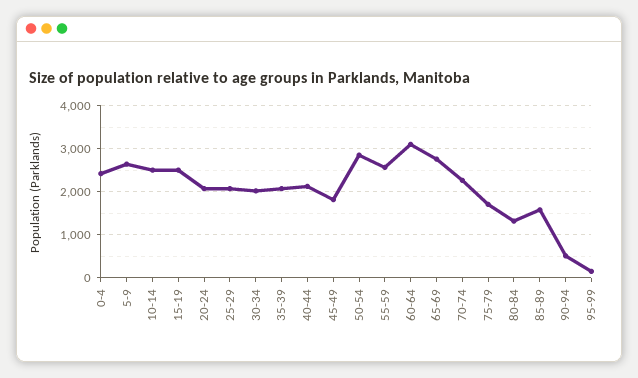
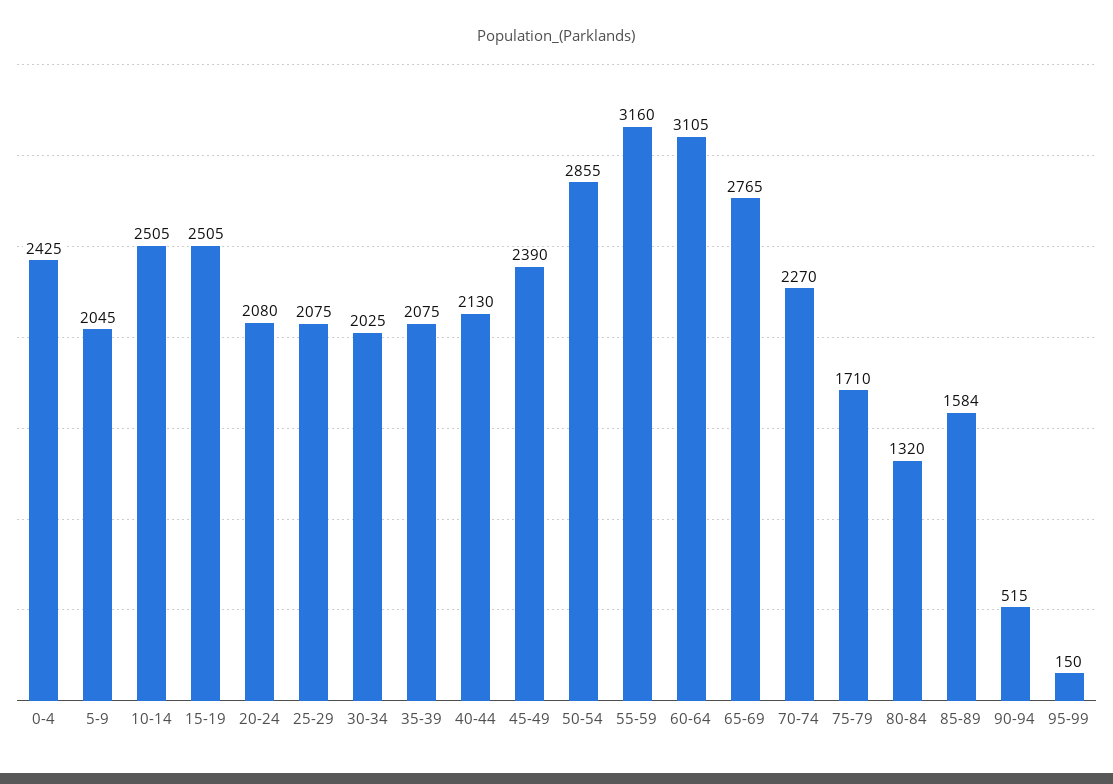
5-9: 2600 -> 2045
45-49: 1800 -> 2390
55-59: 2600 -> 3160

